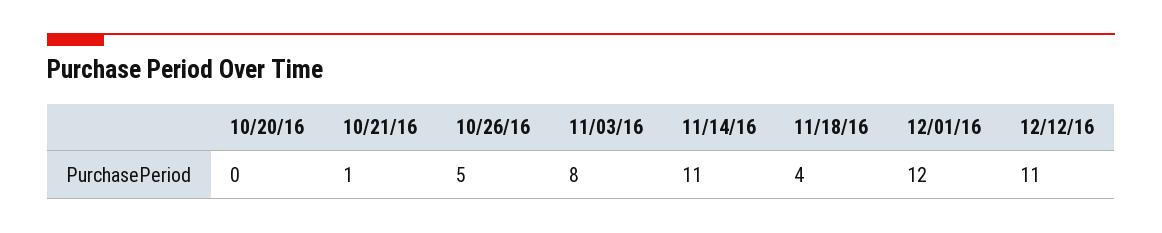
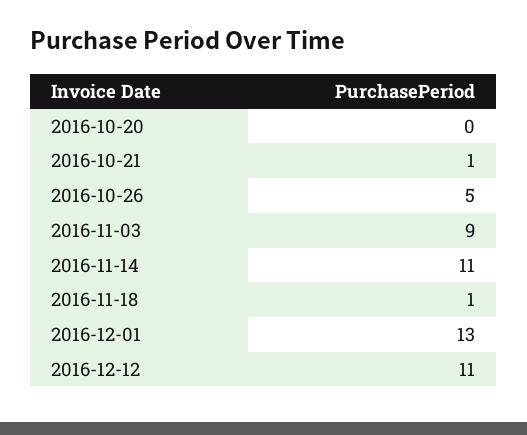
11/03/16: 8 -> 9
11/18/16: 4 -> 1
12/01/16: 12 -> 13

